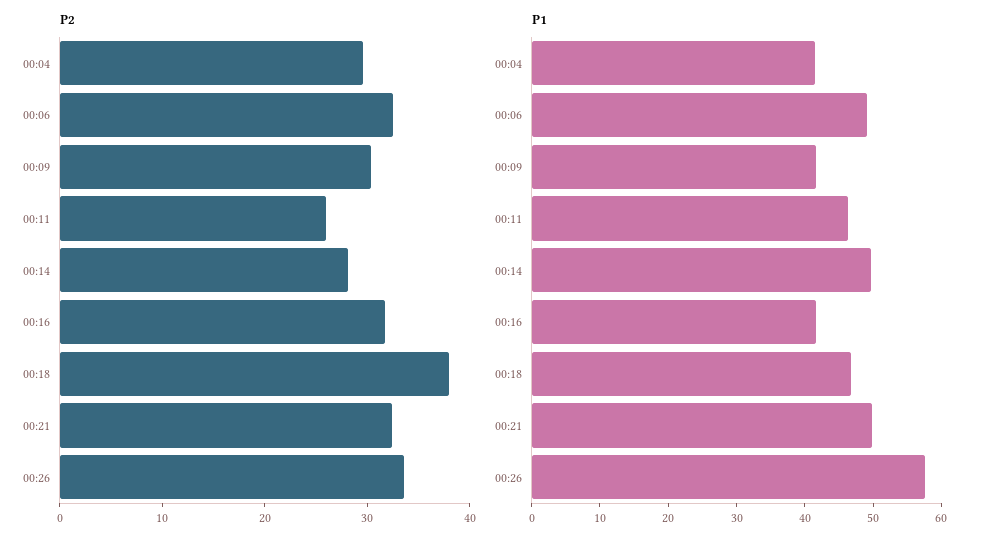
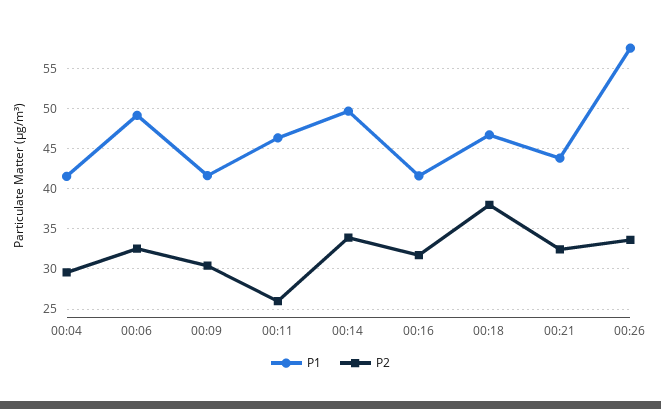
P2, 00:14: 28 -> 34
P1, 00:21: 50 -> 44

